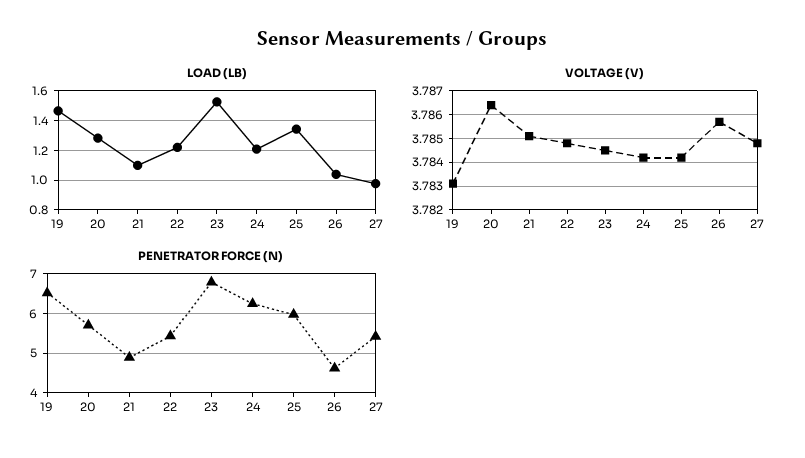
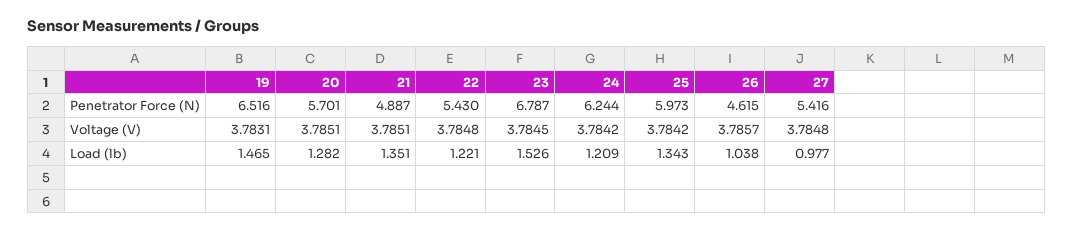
LOAD (LB), 21: 1.1 -> 1.351
VOLTAGE (V), 20: 3.7865 -> 3.7851

